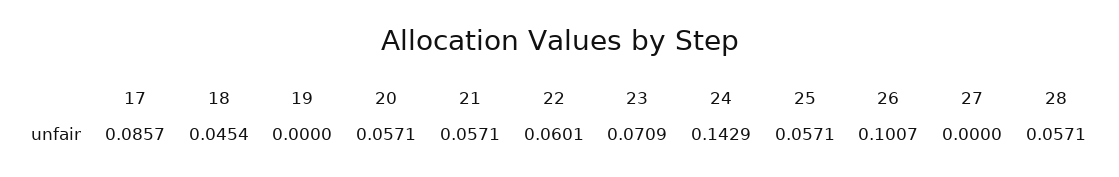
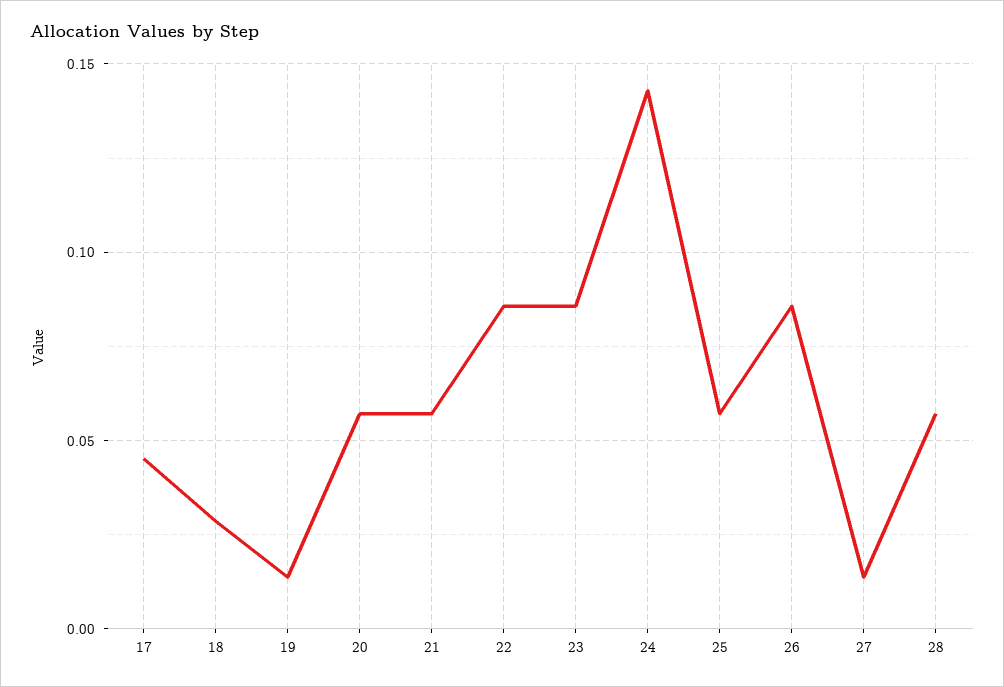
17: 0.0857 -> 0.045
18: 0.0454 -> 0.03
19: 0 -> 0.015
22: 0.0601 -> 0.085
23: 0.0709 -> 0.085
26: 0.1007 -> 0.085
27: 0 -> 0.015

